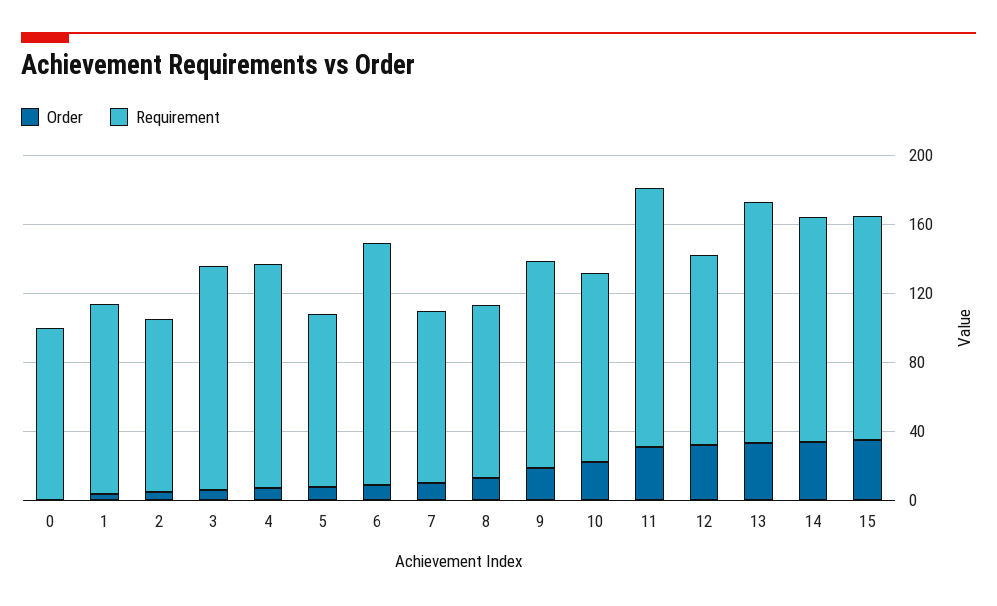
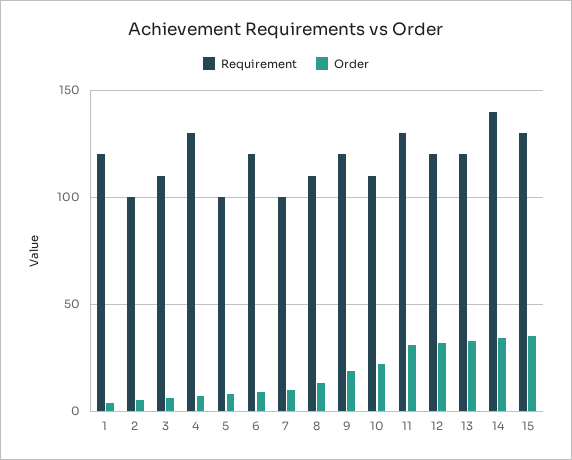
Order, 0: 0 -> none
Requirement, 0: 100 -> none
Requirement, 1: 110 -> 120
Requirement, 3: 130 -> 110
Requirement, 6: 140 -> 120
Requirement, 8: 100 -> 110
Requirement, 11: 150 -> 130
Requirement, 12: 110 -> 120
Requirement, 13: 140 -> 120
Requirement, 14: 130 -> 140

